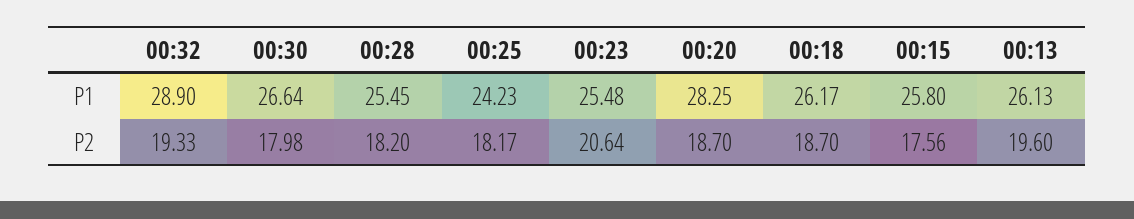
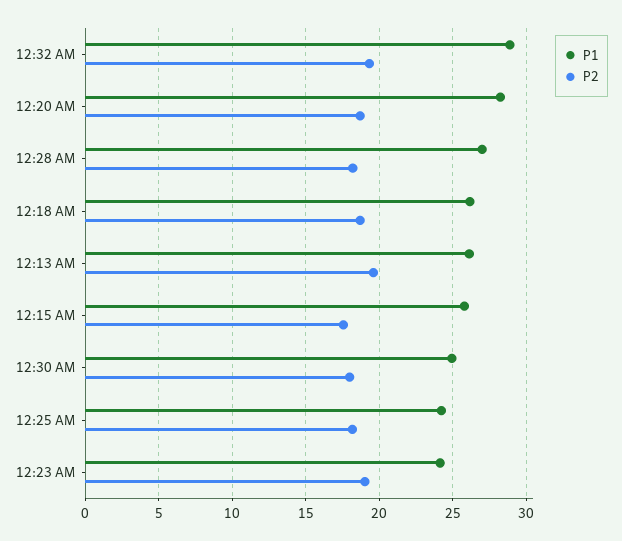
P1, 00:30: 26.64 -> 25
P1, 00:28: 25.45 -> 27
P1, 00:23: 25.48 -> 24
P2, 00:23: 20.64 -> 19

